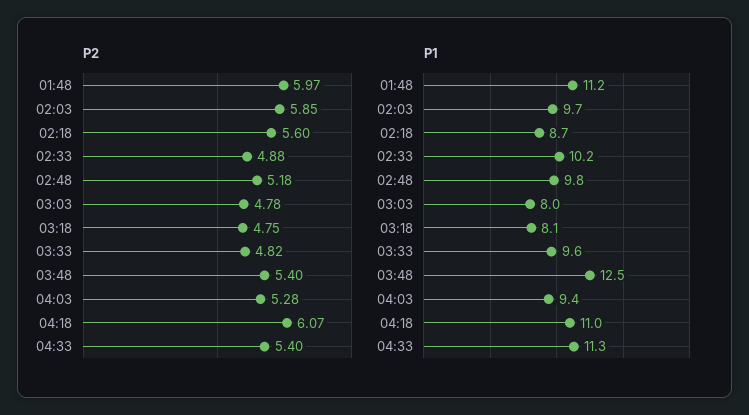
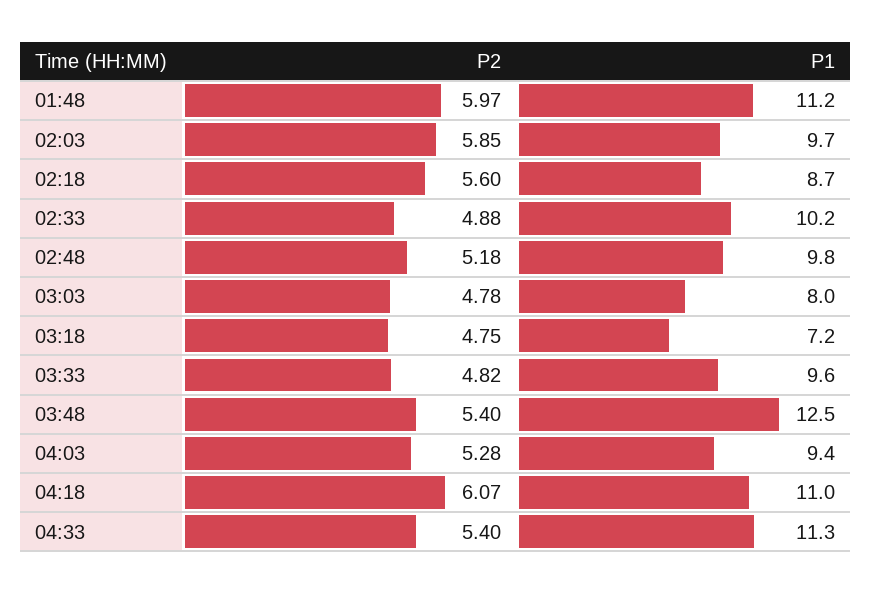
P1, 03:18: 8.1 -> 7.2

